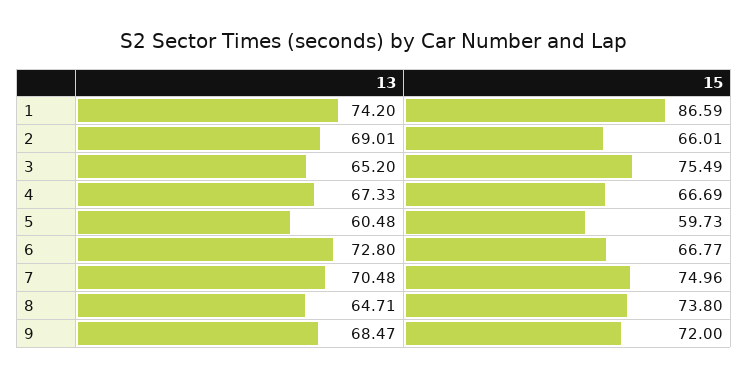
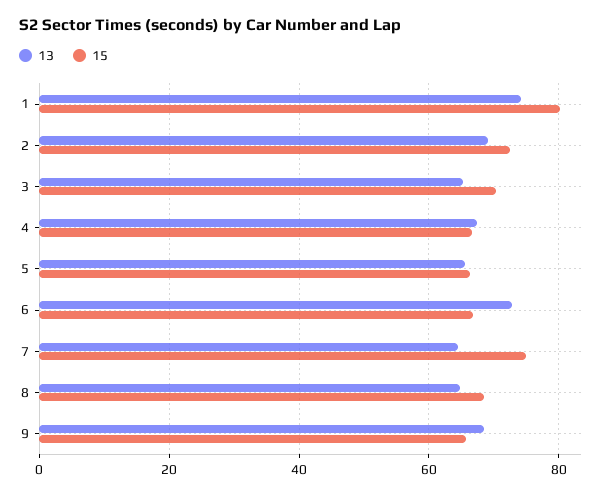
15, 1: 86.59 -> 80
15, 2: 66.01 -> 72
15, 3: 75.49 -> 70
13, 5: 60.48 -> 66
15, 5: 59.73 -> 66
13, 7: 70.48 -> 64
15, 8: 73.8 -> 68
15, 9: 72 -> 66

